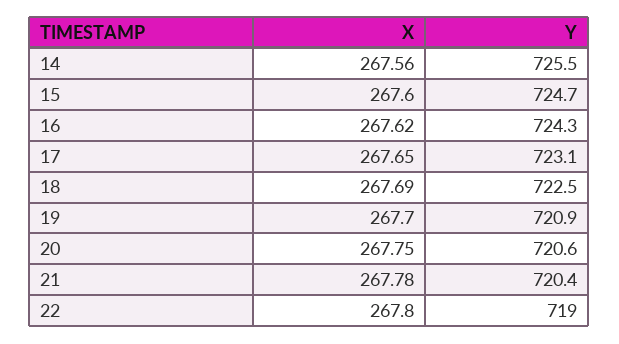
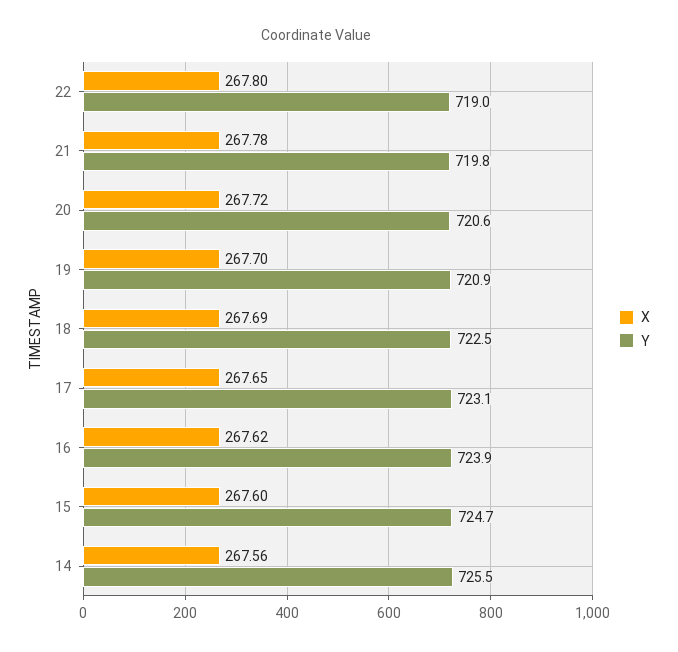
Y, 16: 724.3 -> 723.9
X, 20: 267.75 -> 267.72
Y, 21: 720.4 -> 719.8

